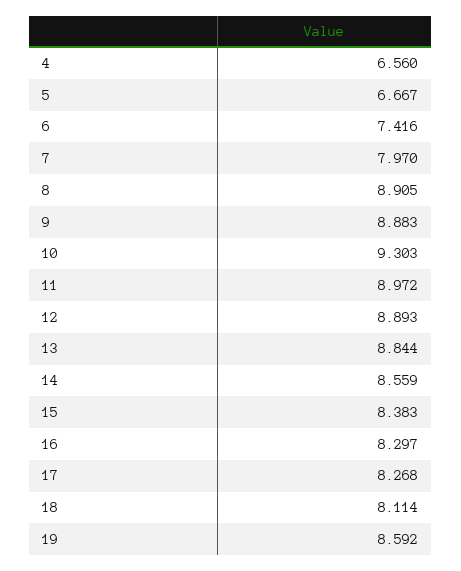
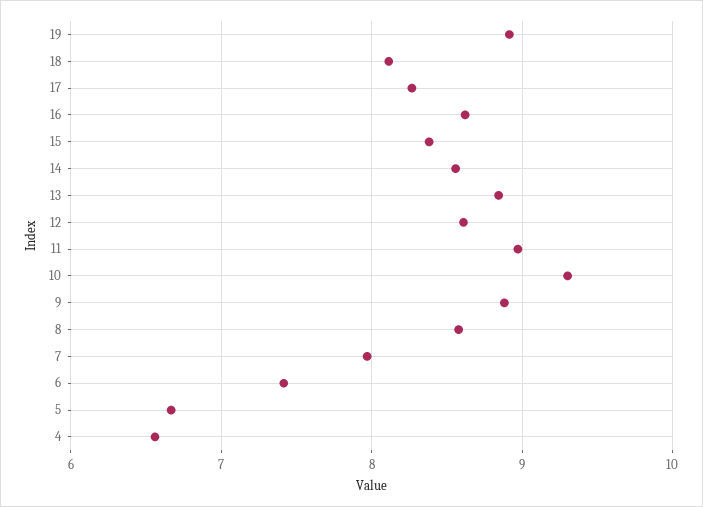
8: 8.905 -> 8.6
12: 8.893 -> 8.6
16: 8.297 -> 8.6
19: 8.592 -> 8.9

